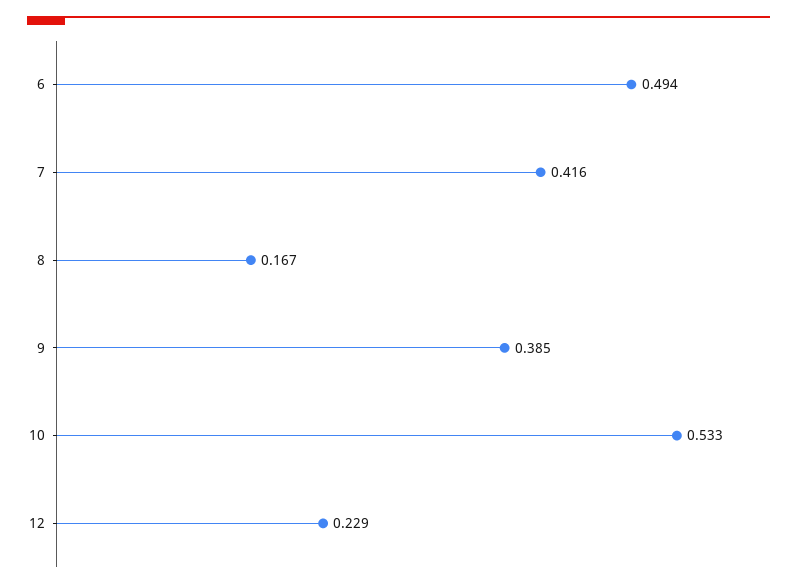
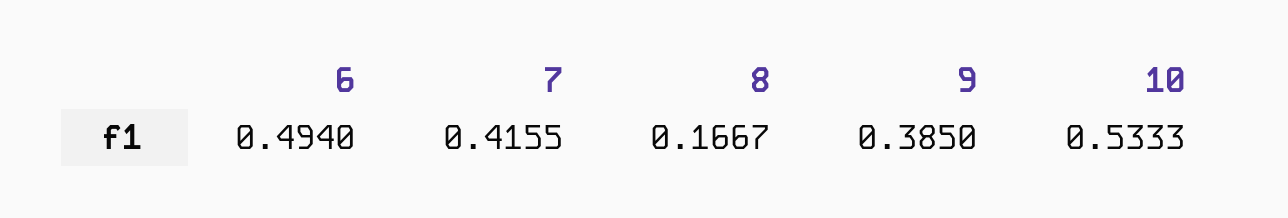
12: 0.229 -> none

